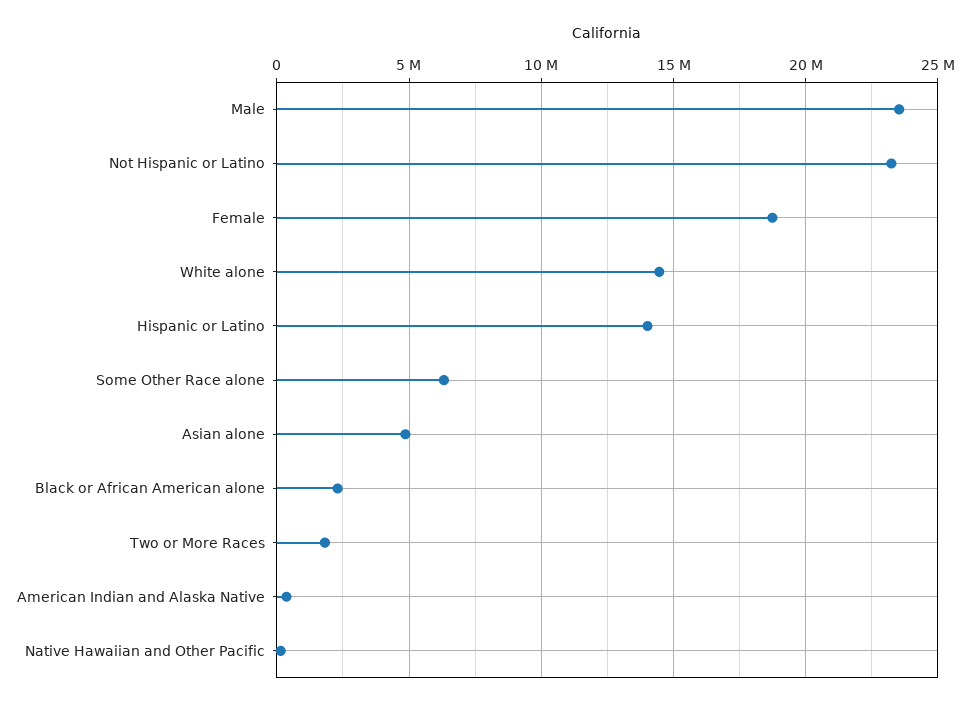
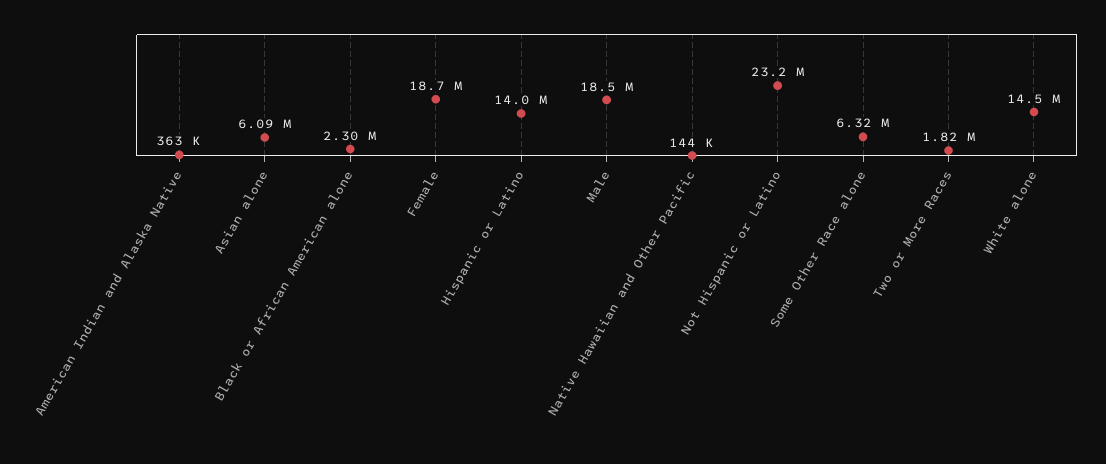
Male: 23500000 -> 18500000
Asian alone: 5000000 -> 6090000

